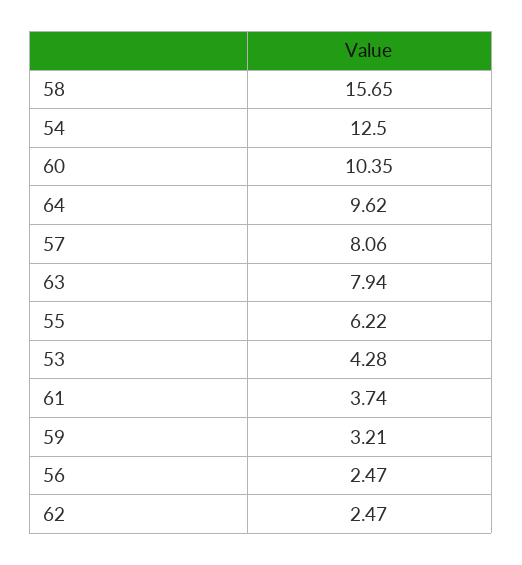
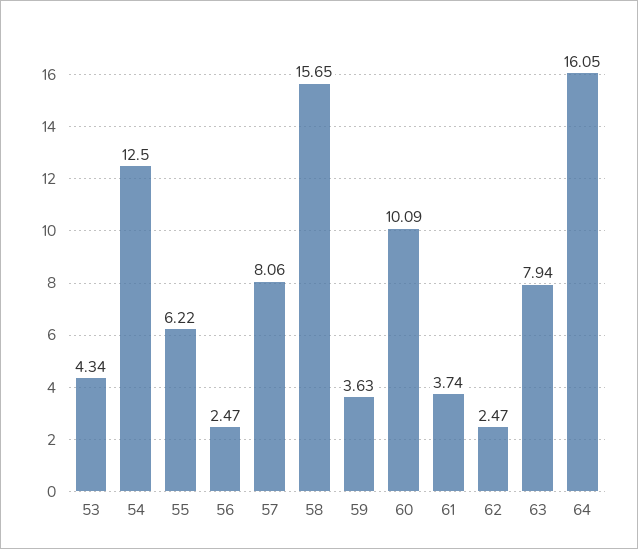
60: 10.35 -> 10.09
64: 9.62 -> 16.05
53: 4.28 -> 4.34
59: 3.21 -> 3.63

